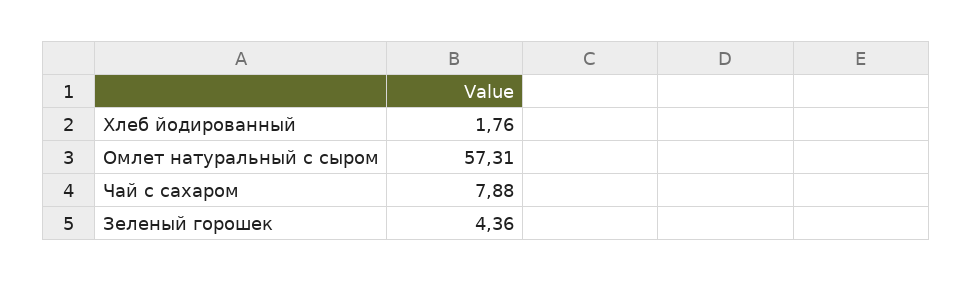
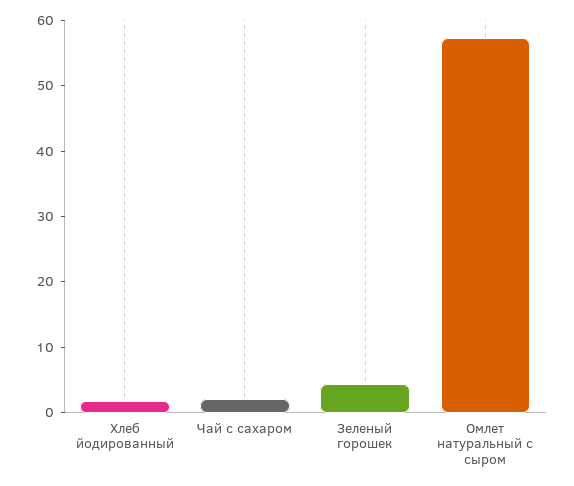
Чай с сахаром: 7.88 -> 2

